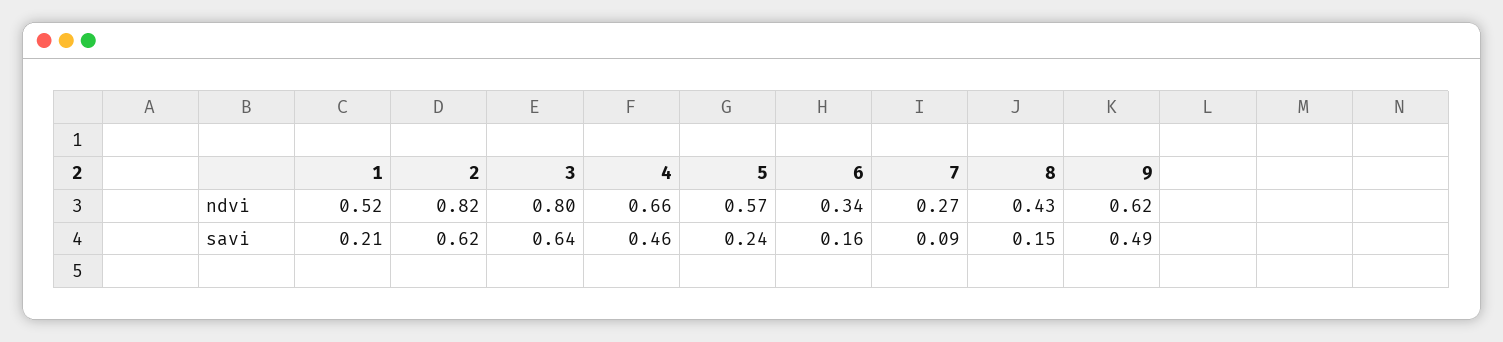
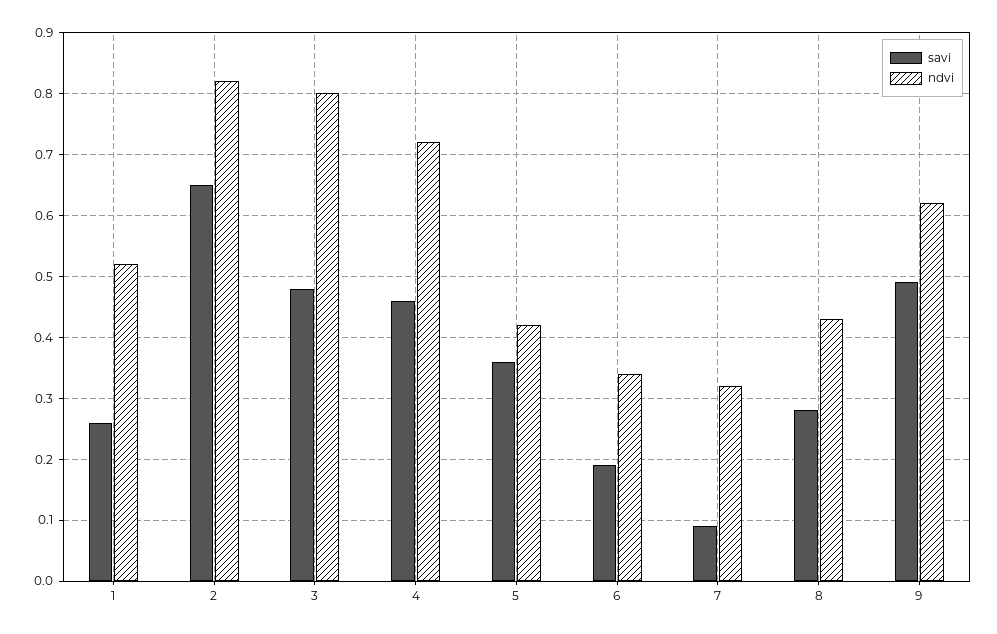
ndvi, 4: 0.66 -> 0.72
ndvi, 5: 0.57 -> 0.42
ndvi, 7: 0.27 -> 0.32
savi, 1: 0.21 -> 0.26
savi, 2: 0.62 -> 0.65
savi, 3: 0.64 -> 0.48
savi, 5: 0.24 -> 0.36
savi, 6: 0.16 -> 0.19
savi, 8: 0.15 -> 0.28

